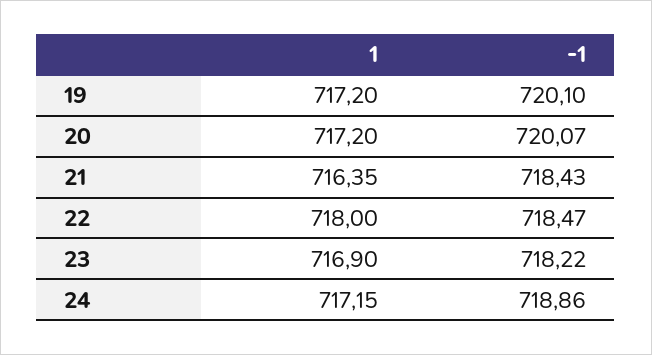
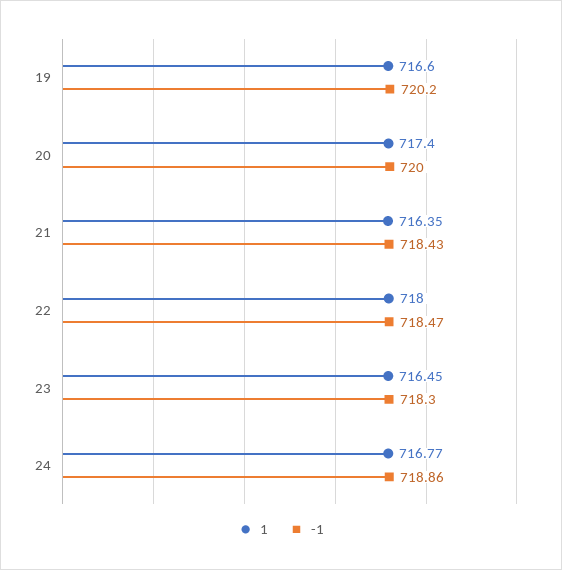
1, 19: 717.2 -> 716.6
-1, 19: 720.1 -> 720.2
1, 20: 717.2 -> 717.4
-1, 20: 720.07 -> 720
1, 23: 716.9 -> 716.45
-1, 23: 718.22 -> 718.3
1, 24: 717.15 -> 716.77

